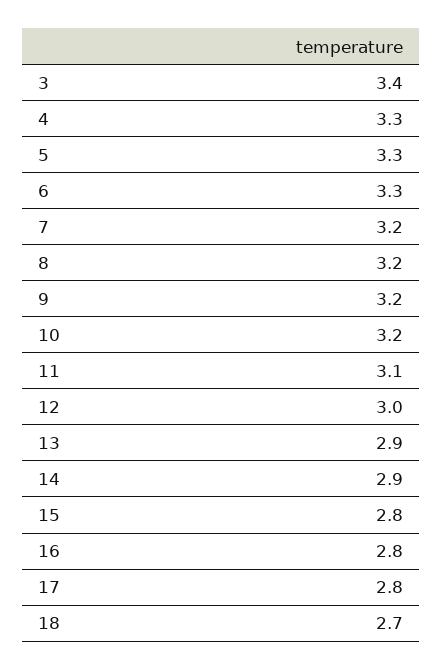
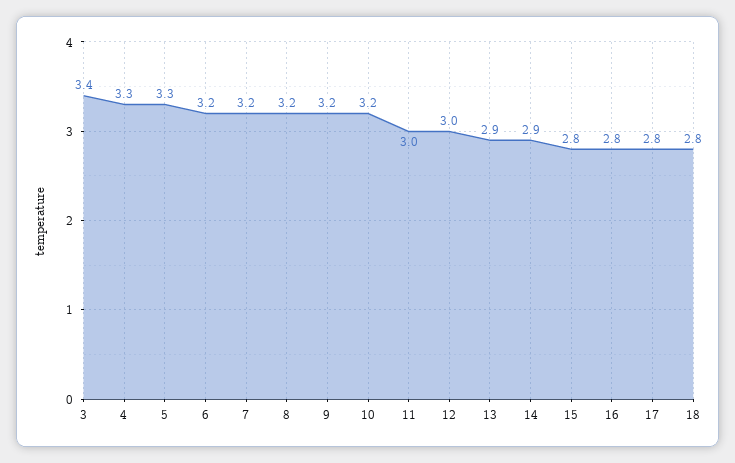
6: 3.3 -> 3.2
11: 3.1 -> 3
18: 2.7 -> 2.8

